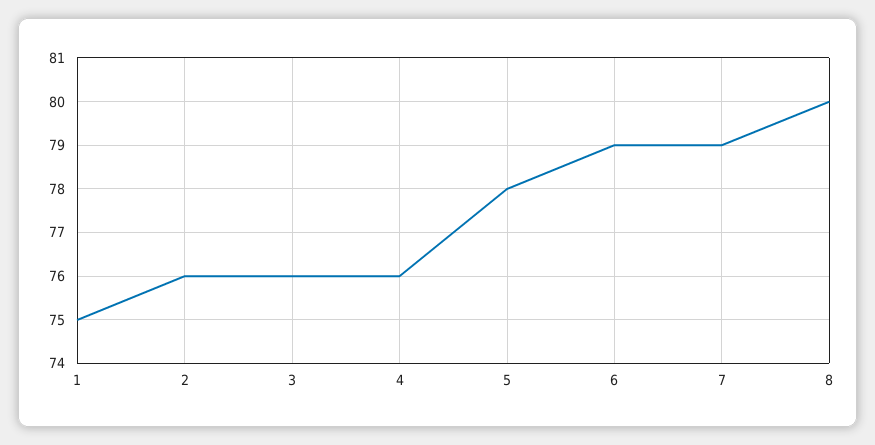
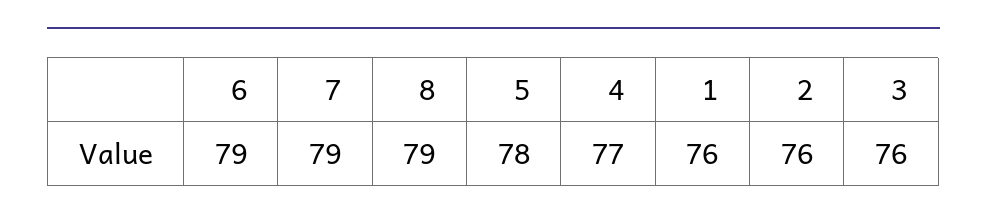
1: 75 -> 76
4: 76 -> 77
8: 80 -> 79

